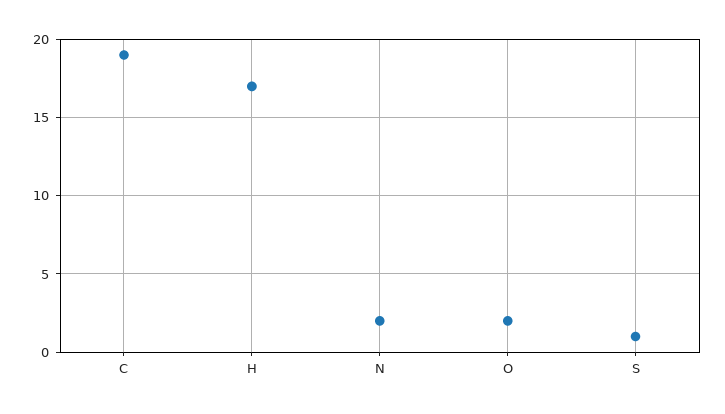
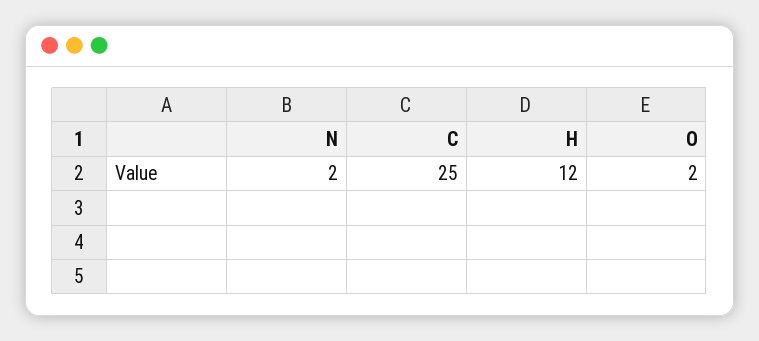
C: 19 -> 25
H: 17 -> 12
S: 1 -> none

